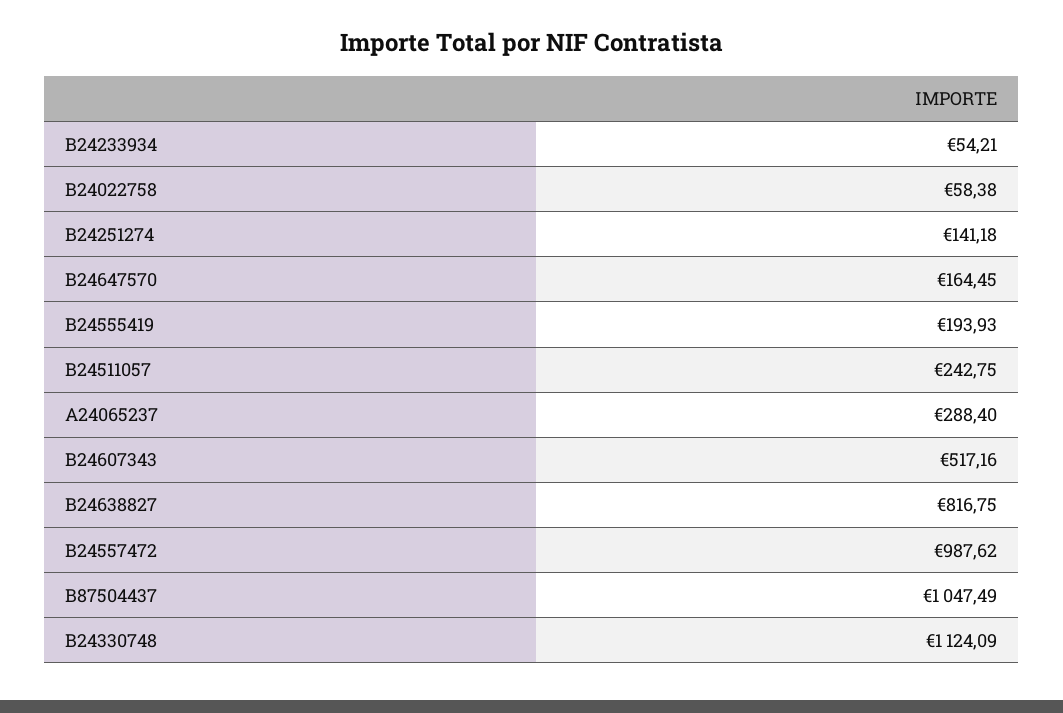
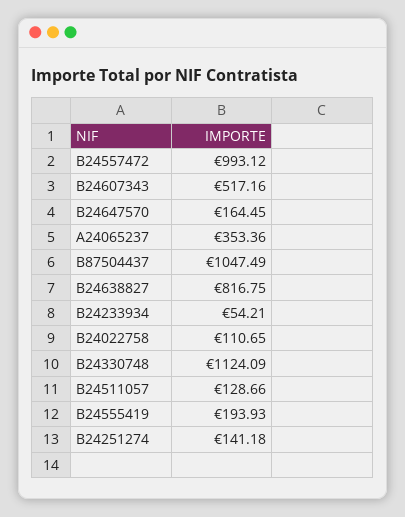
B24022758: 58.38 -> 110.65
B24511057: 242.75 -> 128.66
A24065237: 288.4 -> 353.36
B24557472: 987.62 -> 993.12

